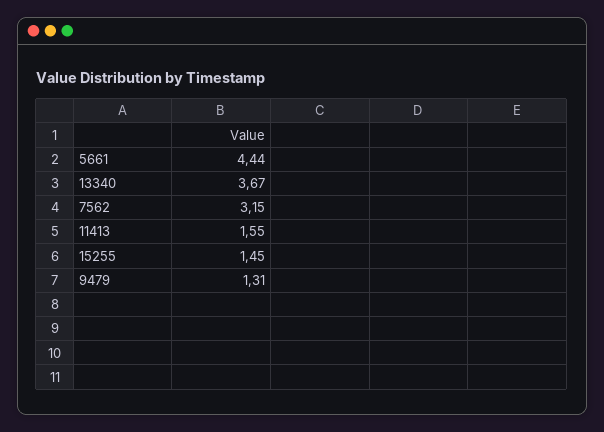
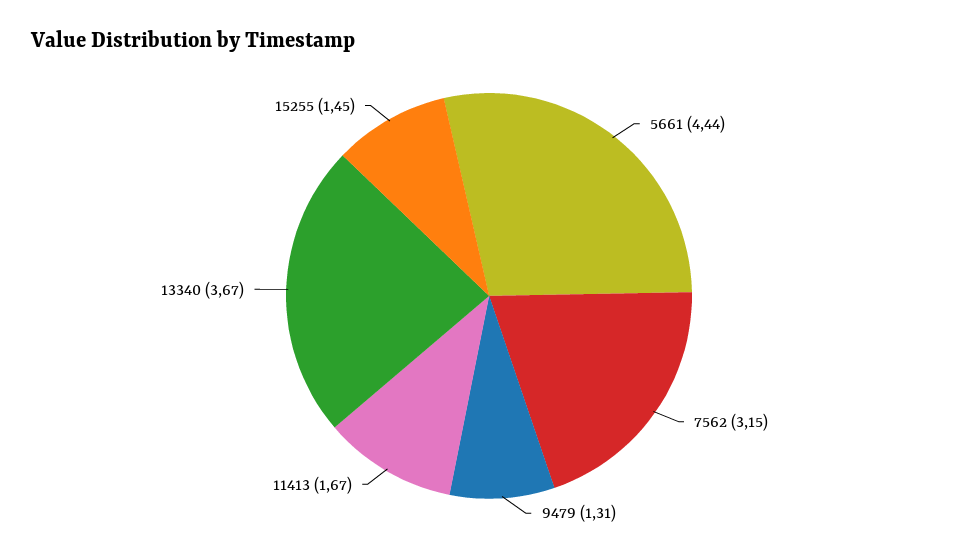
11413: 1.55 -> 1.67

